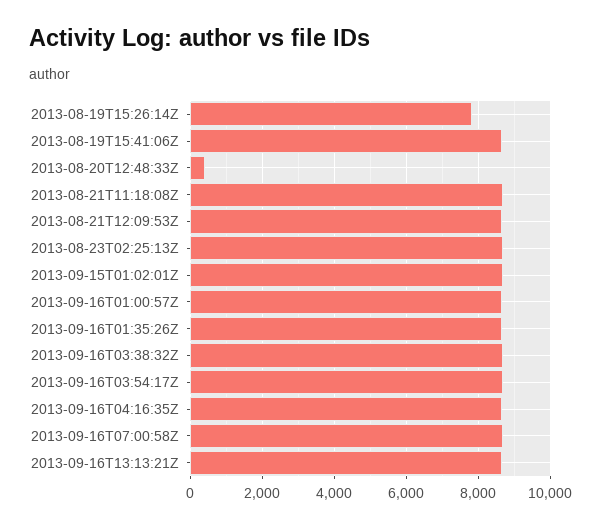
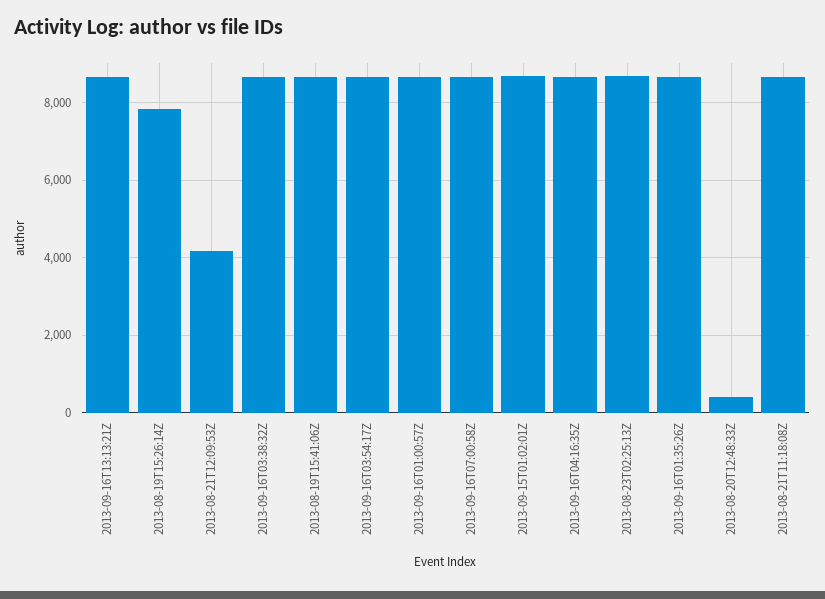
2013-08-21T12:09:53Z: 8600 -> 4200

